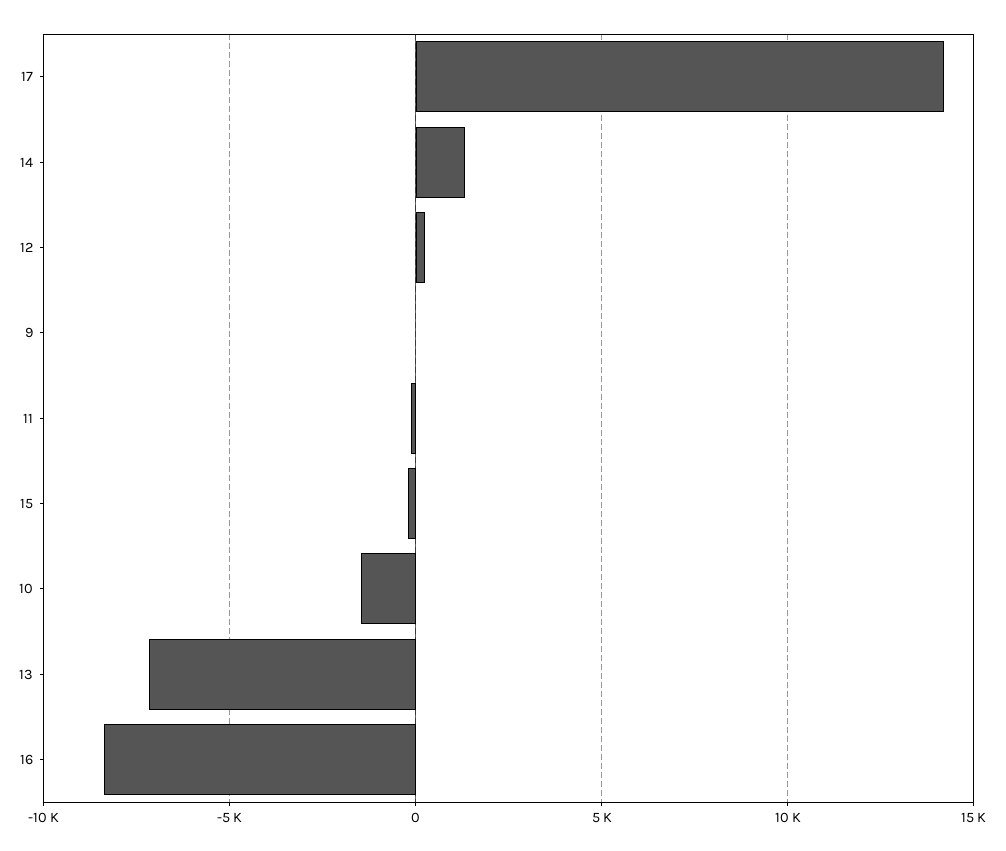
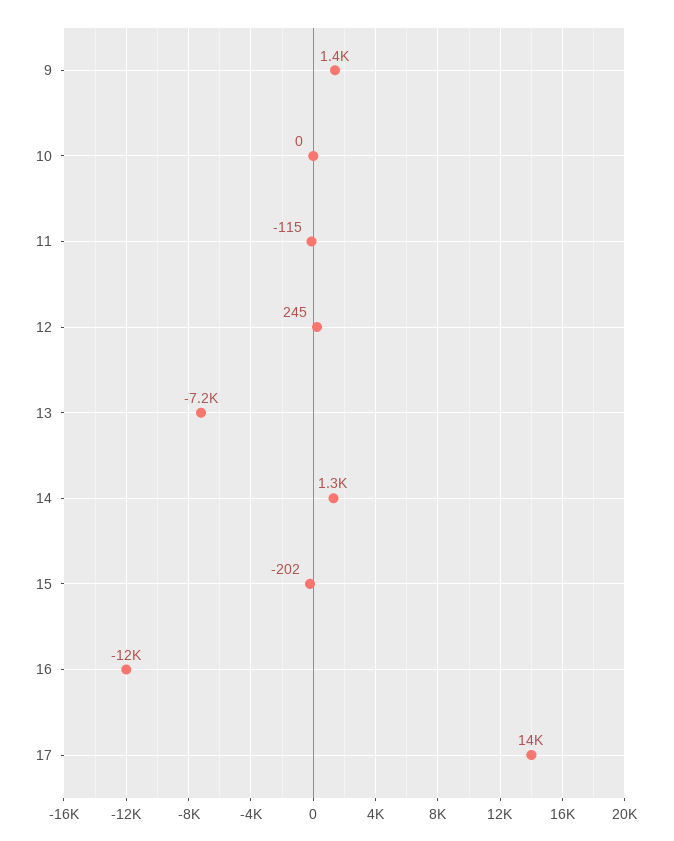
9: 0 -> 1400
10: -1500 -> 0
16: -8500 -> -12000

